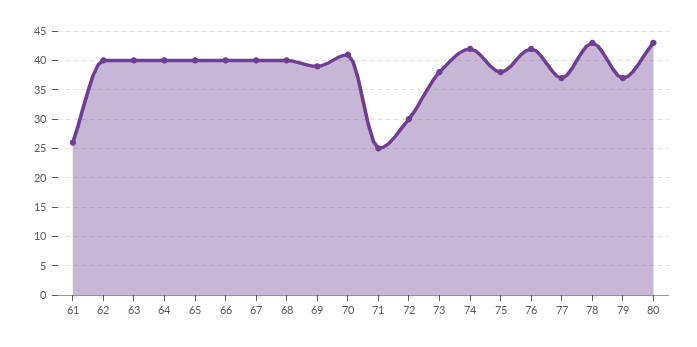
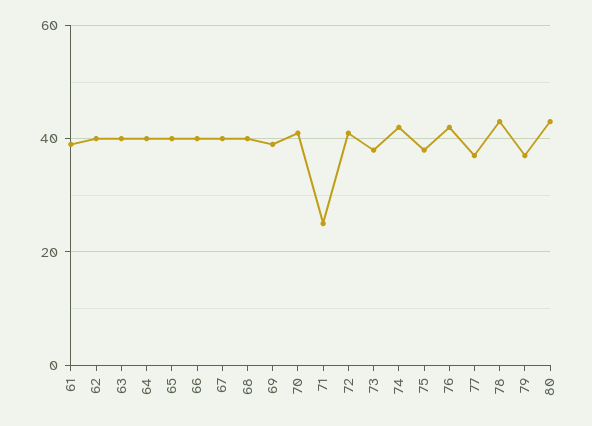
61: 25 -> 40
72: 30 -> 40

